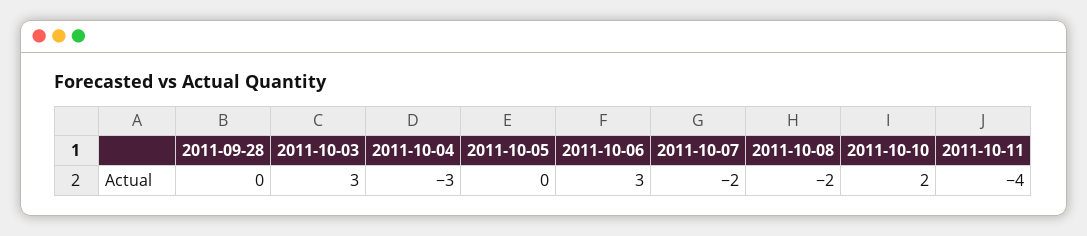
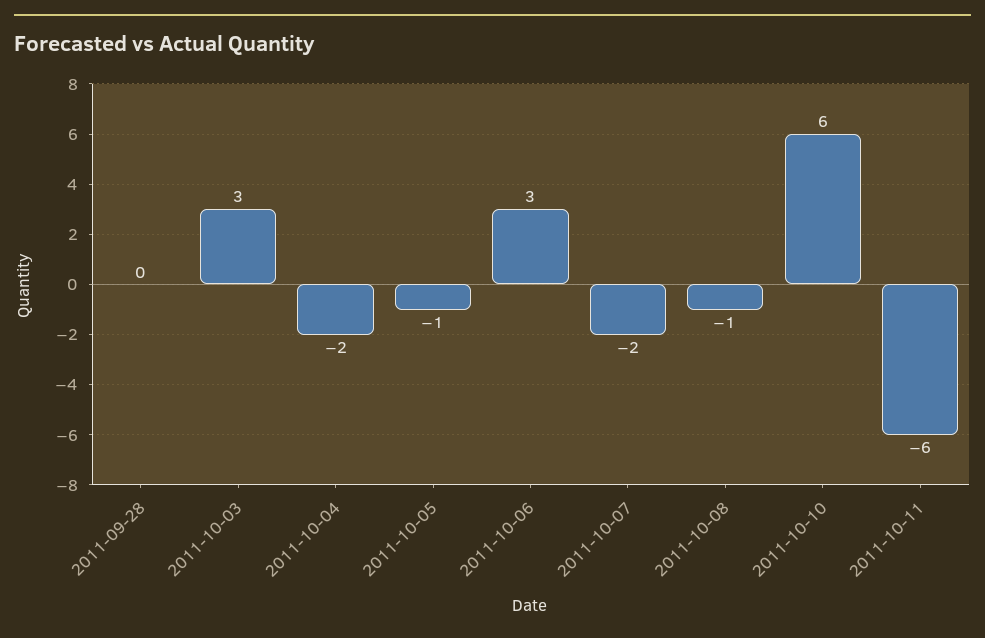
2011-10-04: -3 -> -2
2011-10-05: 0 -> -1
2011-10-08: -2 -> -1
2011-10-10: 2 -> 6
2011-10-11: -4 -> -6

